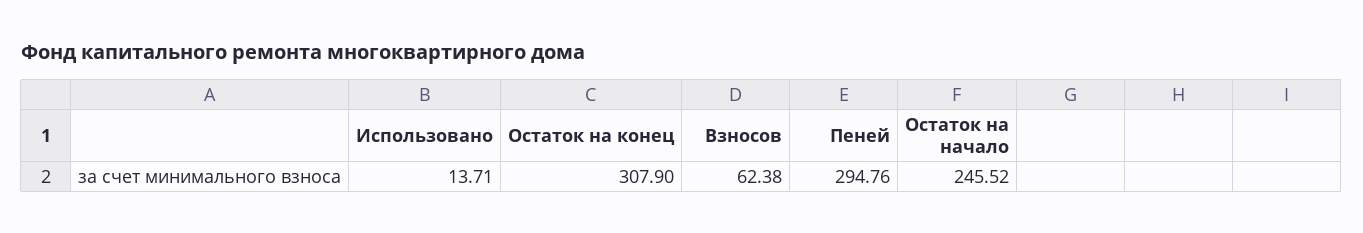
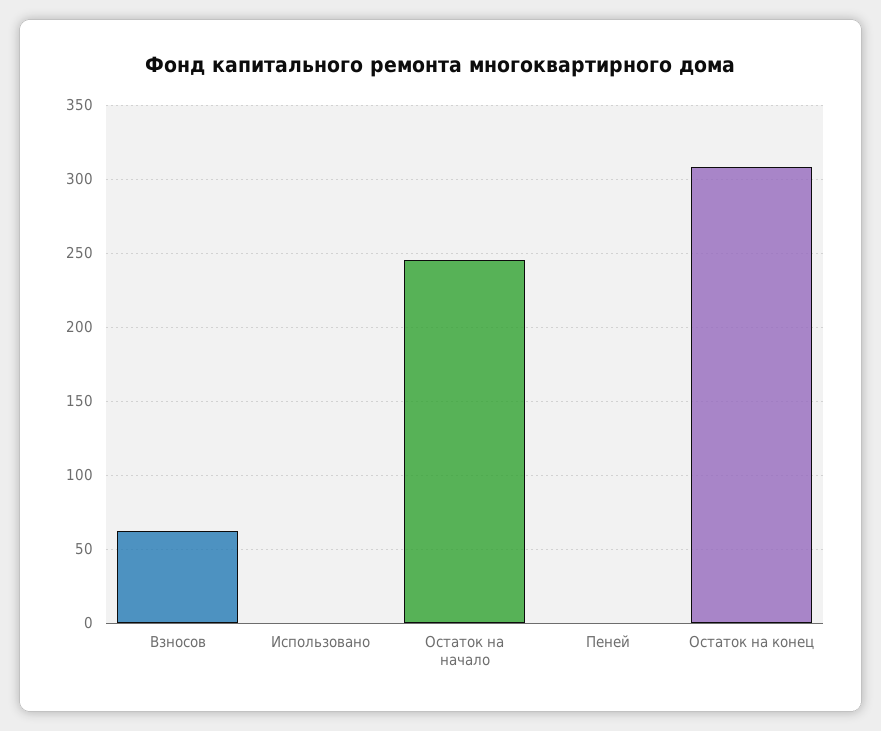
Использовано: 13.71 -> 0
Пеней: 294.76 -> 0

